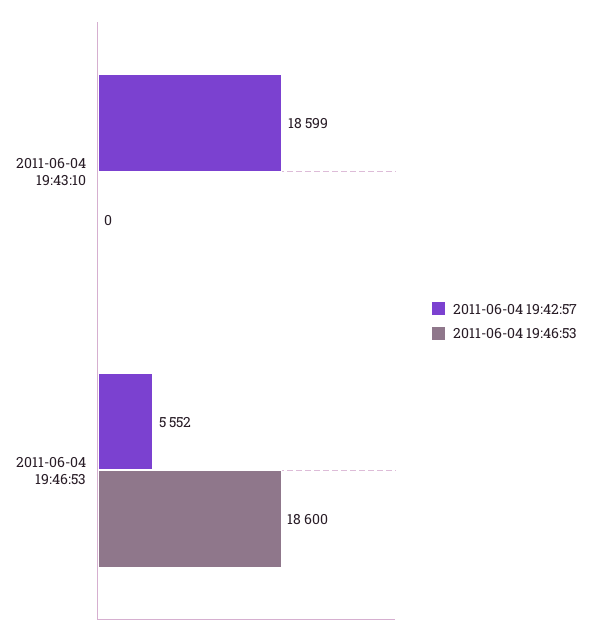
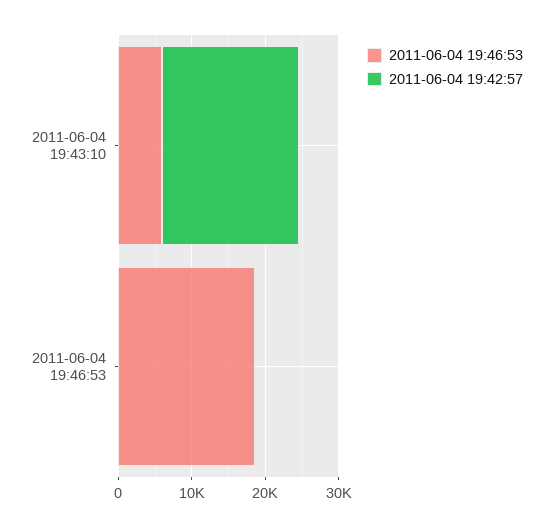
2011-06-04 19:46:53, 2011-06-04 19:43:10: 0 -> 6000
2011-06-04 19:42:57, 2011-06-04 19:46:53: 5552 -> 0

